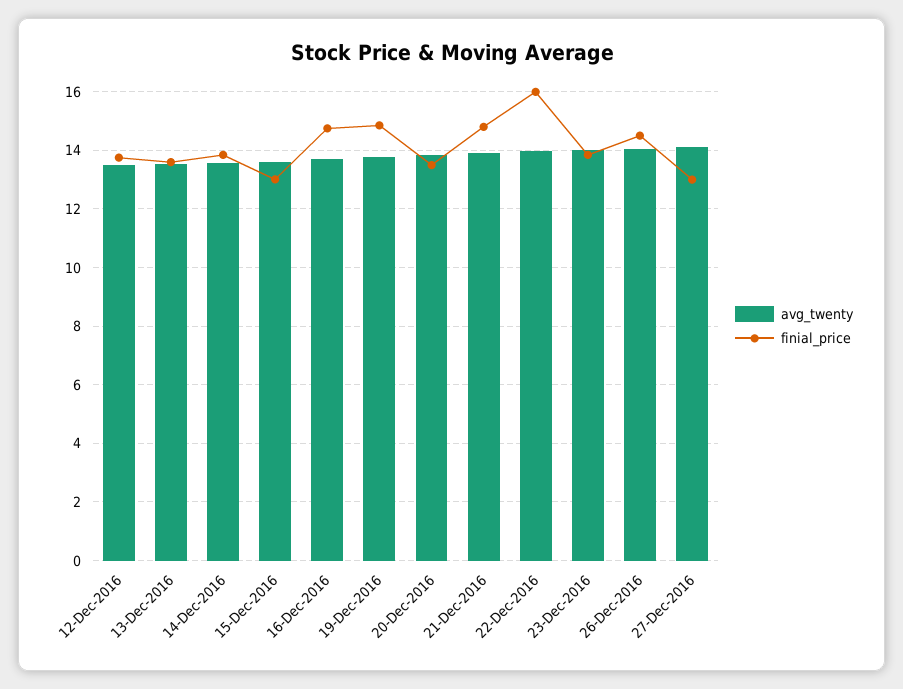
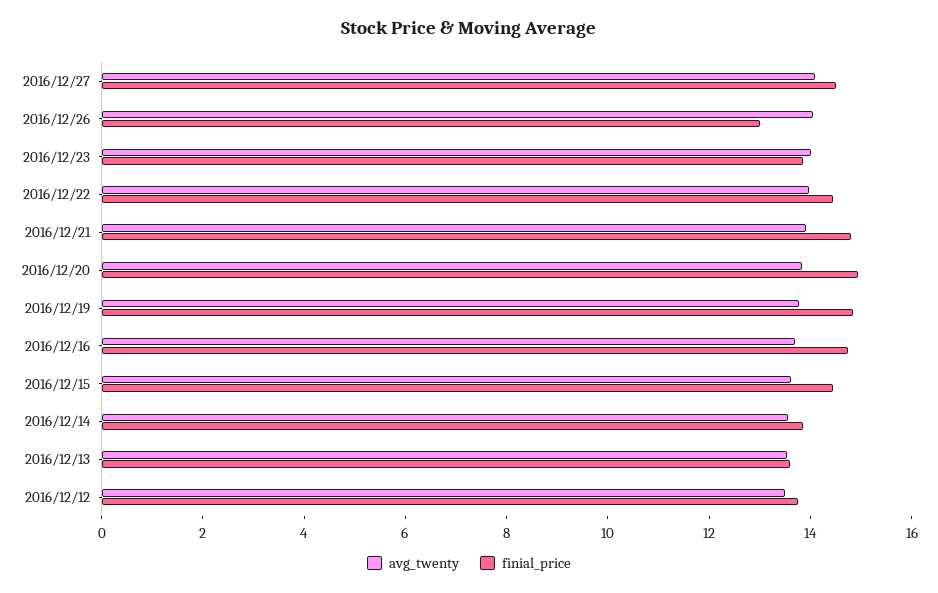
finial_price, 15-Dec-2016: 13 -> 14.5
finial_price, 20-Dec-2016: 13.5 -> 15
finial_price, 22-Dec-2016: 16 -> 14.5
finial_price, 26-Dec-2016: 14.5 -> 13
finial_price, 27-Dec-2016: 13 -> 14.5

